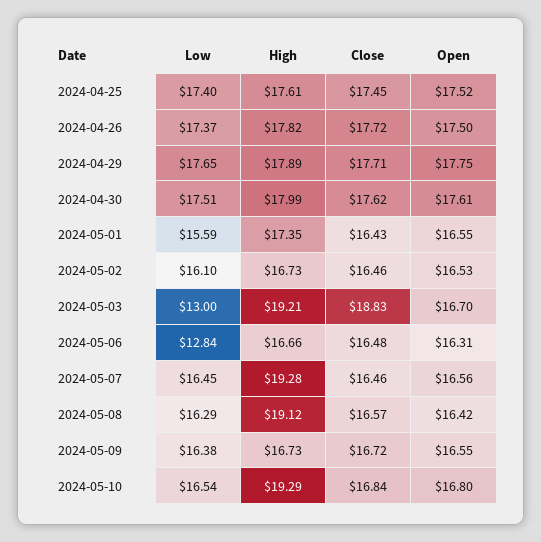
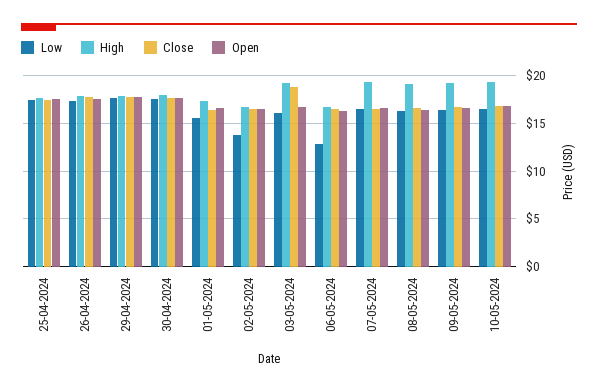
Low, 2024-05-02: 16.1 -> 14
Low, 2024-05-03: 13 -> 16
High, 2024-05-09: 16.73 -> 19

